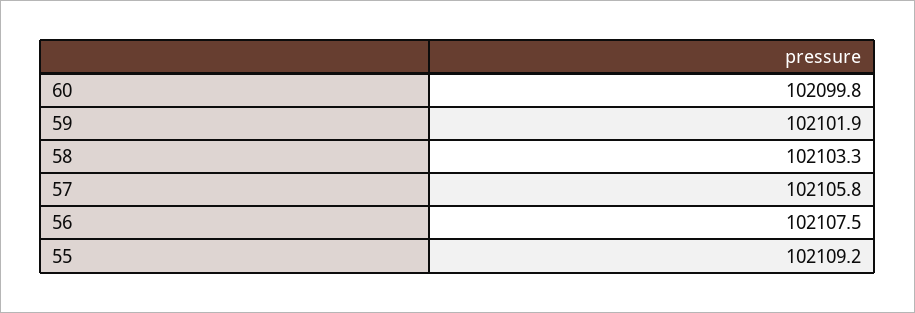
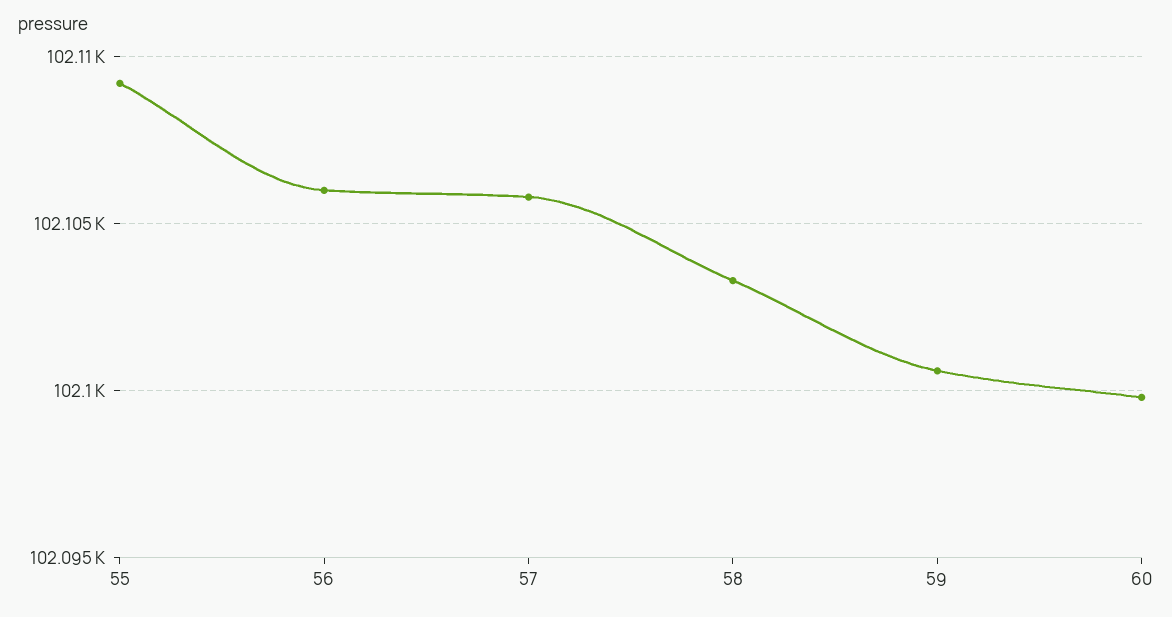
59: 102101.9 -> 102100.5
56: 102107.5 -> 102106

